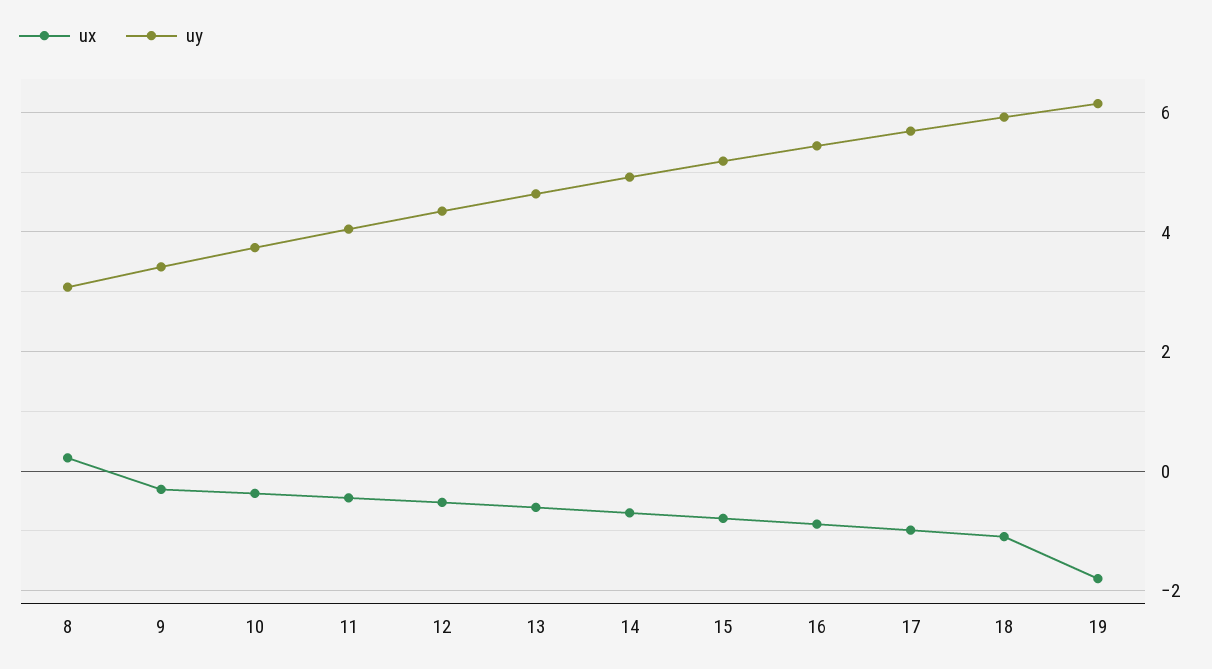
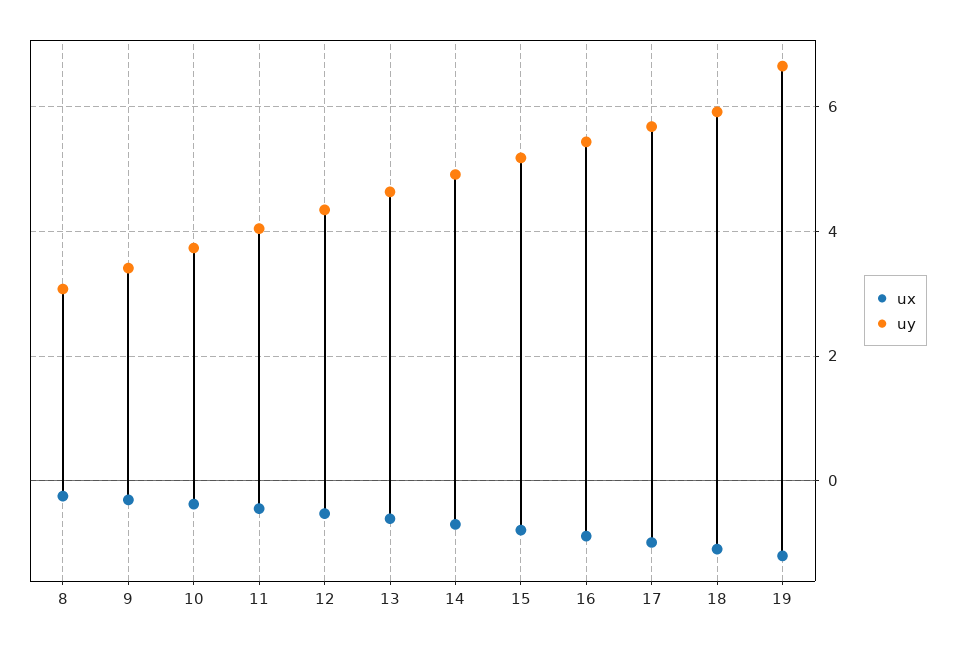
ux, 8: 0.2 -> -0.2
ux, 19: -1.8 -> -1.2
uy, 19: 6.2 -> 6.6

